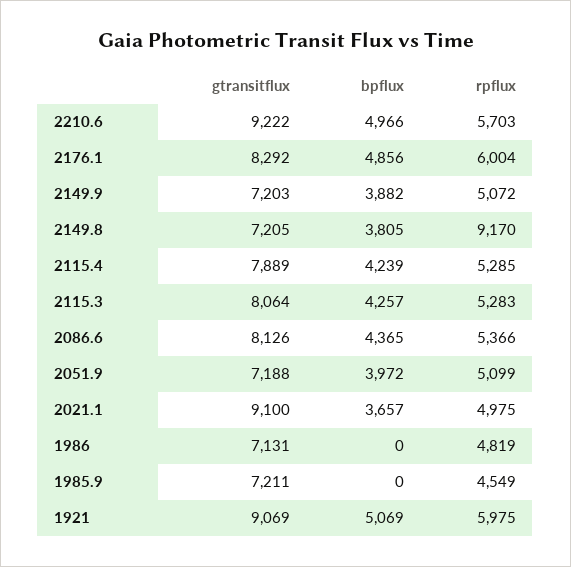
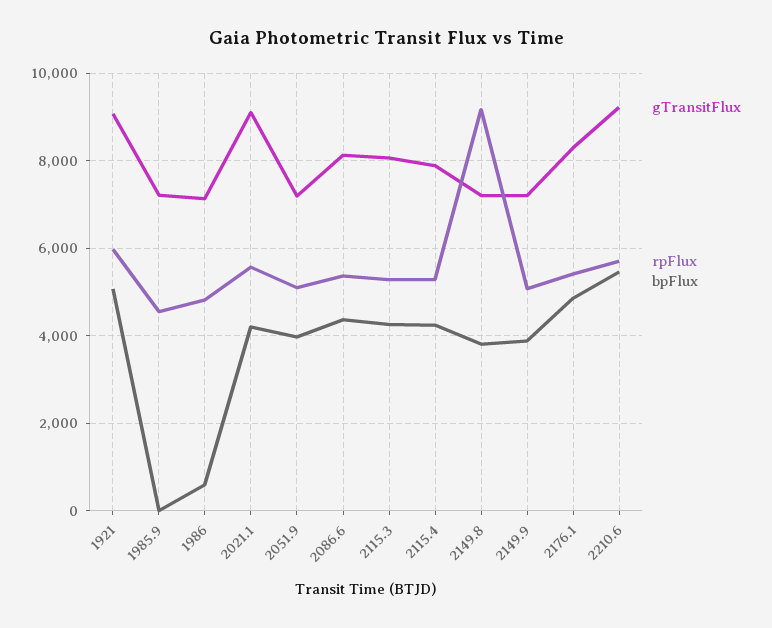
bpflux, 2210.6: 4966 -> 5400
rpflux, 2176.1: 6004 -> 5400
bpflux, 2021.1: 3657 -> 4200
rpflux, 2021.1: 4975 -> 5600
bpflux, 1986: 0 -> 600

